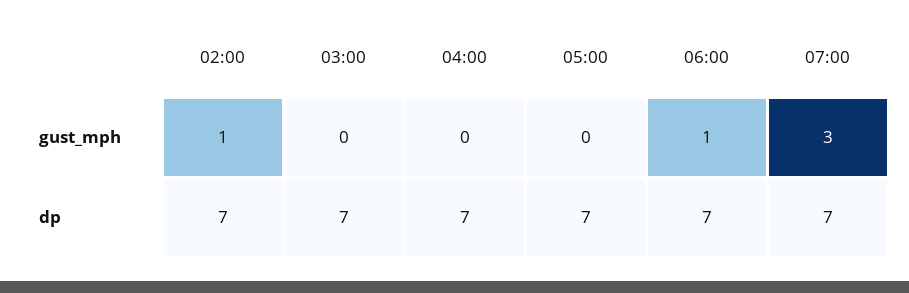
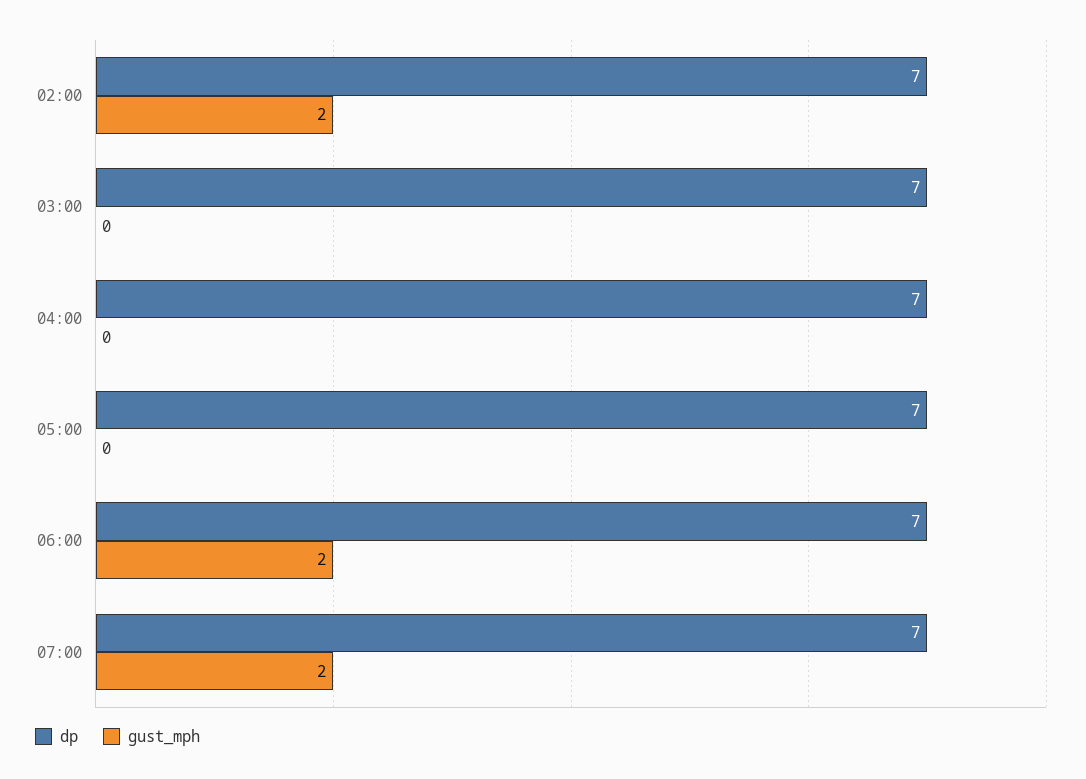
gust_mph, 02:00: 1 -> 2
gust_mph, 06:00: 1 -> 2
gust_mph, 07:00: 3 -> 2

